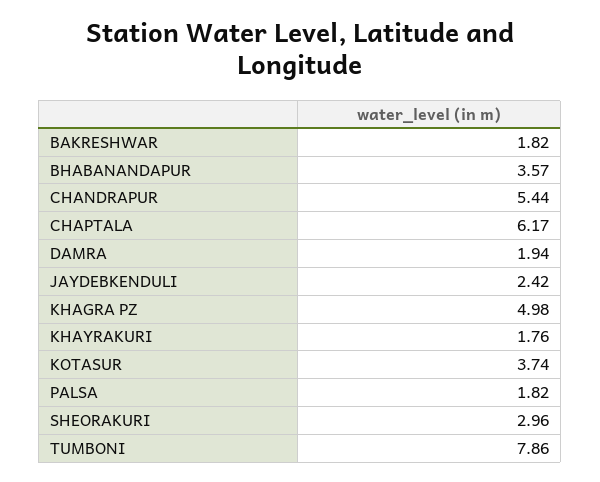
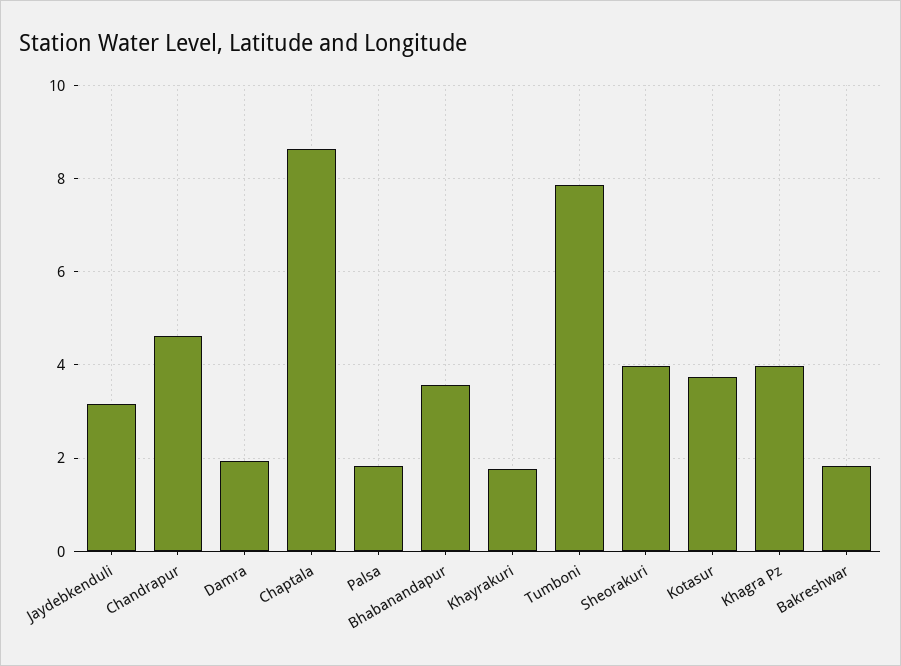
CHANDRAPUR: 5.44 -> 4.6
CHAPTALA: 6.17 -> 8.6
JAYDEBKENDULI: 2.42 -> 3.2
KHAGRA PZ: 4.98 -> 4
SHEORAKURI: 2.96 -> 4

